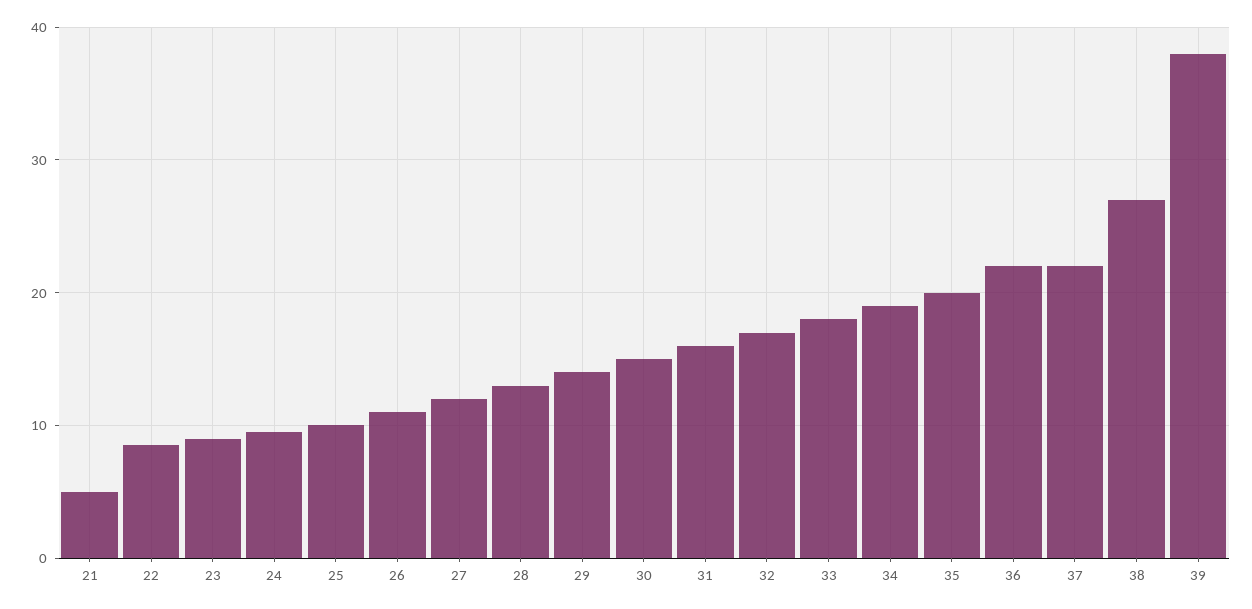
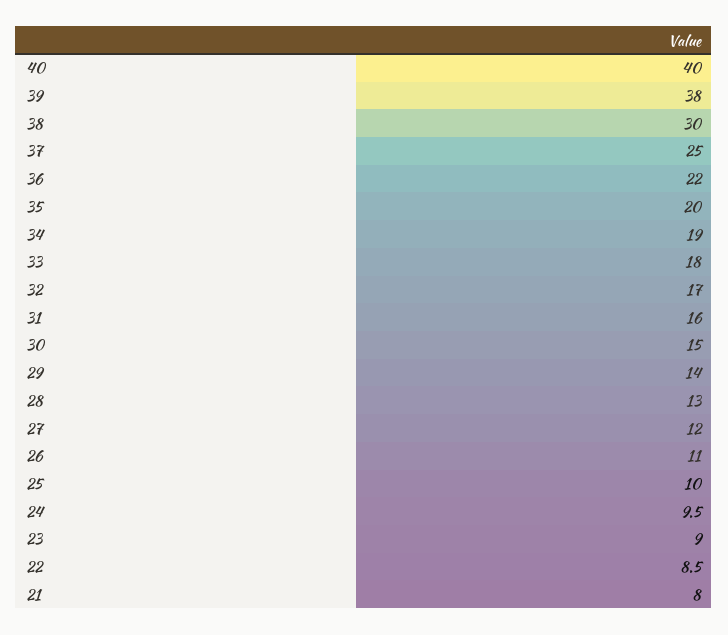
21: 5 -> 8
37: 22 -> 25
38: 27 -> 30
40: none -> 40

